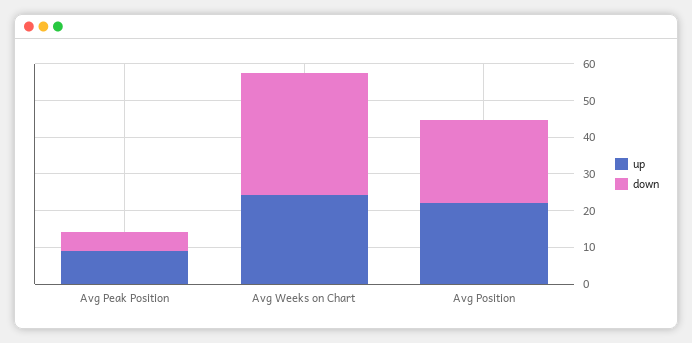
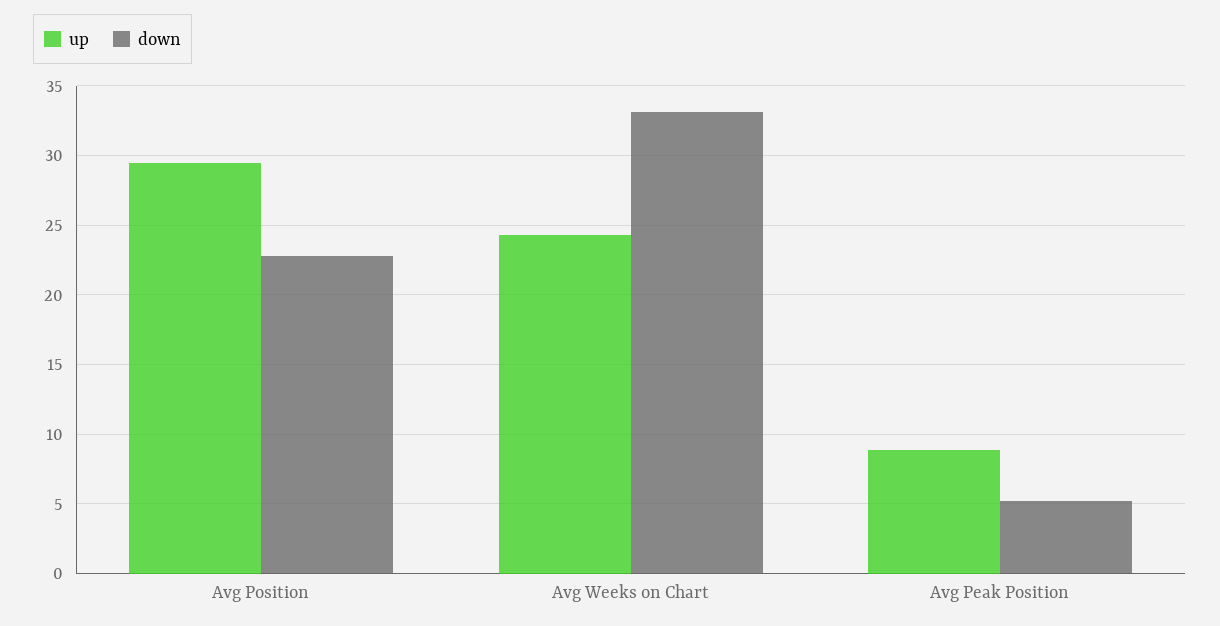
up, Avg Position: 22.5 -> 29.5

